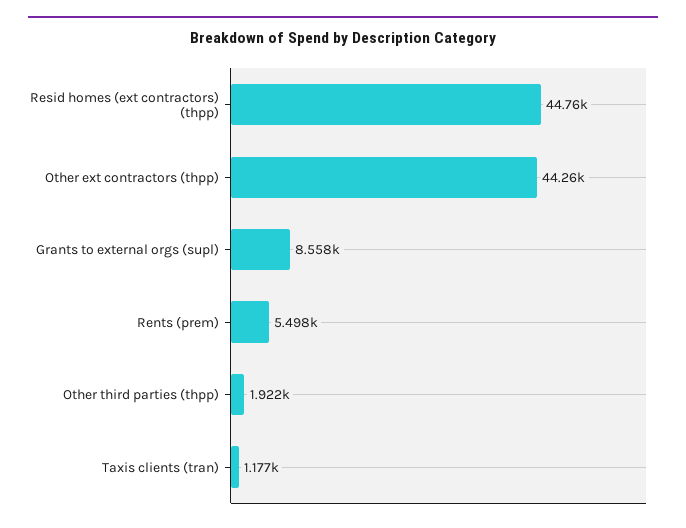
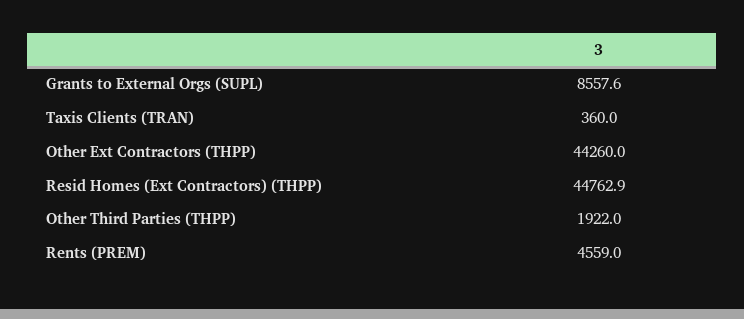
Rents (prem): 5498 -> 4559
Taxis clients (tran): 1177 -> 360

